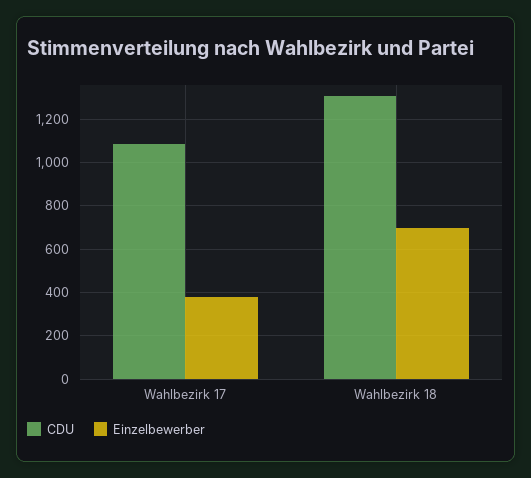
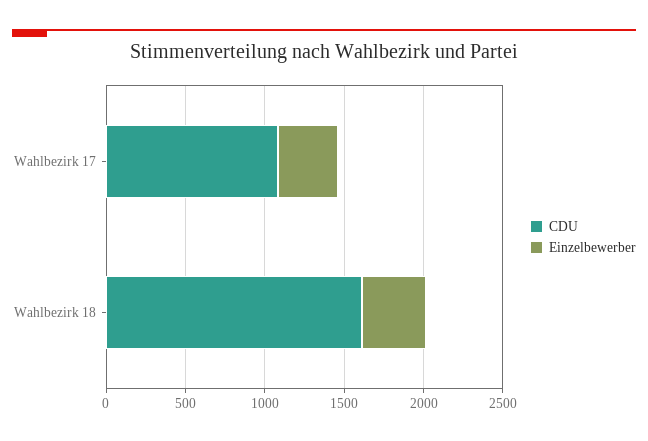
CDU, Wahlbezirk 18: 1300 -> 1600
Einzelbewerber, Wahlbezirk 18: 700 -> 400

